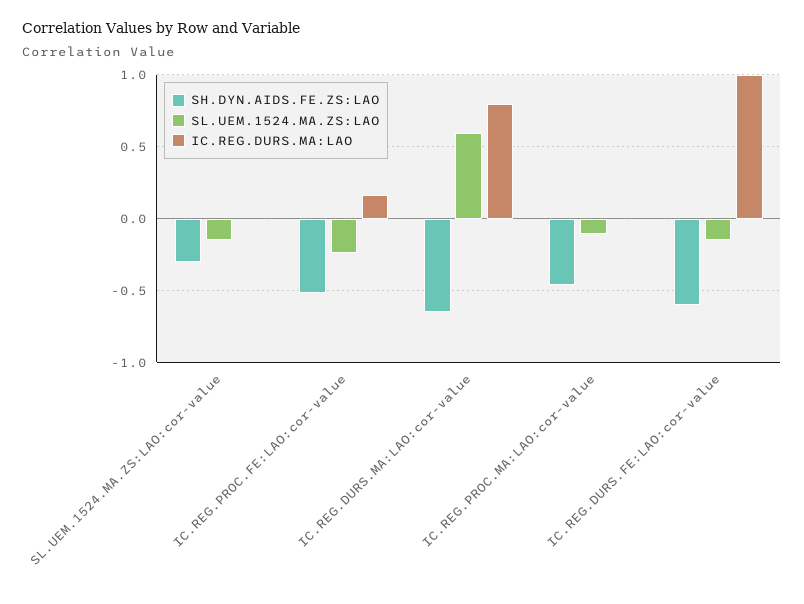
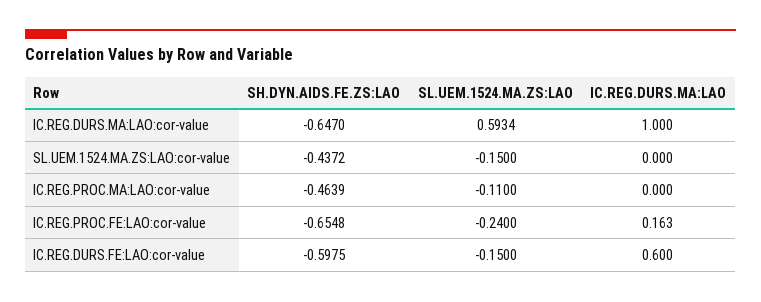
SH.DYN.AIDS.FE.ZS:LAO, SL.UEM.1524.MA.ZS:LAO:cor-value: -0.3 -> -0.4372
SH.DYN.AIDS.FE.ZS:LAO, IC.REG.PROC.FE:LAO:cor-value: -0.5 -> -0.6548
IC.REG.DURS.MA:LAO, IC.REG.DURS.MA:LAO:cor-value: 0.8 -> 1
IC.REG.DURS.MA:LAO, IC.REG.DURS.FE:LAO:cor-value: 1 -> 0.6

